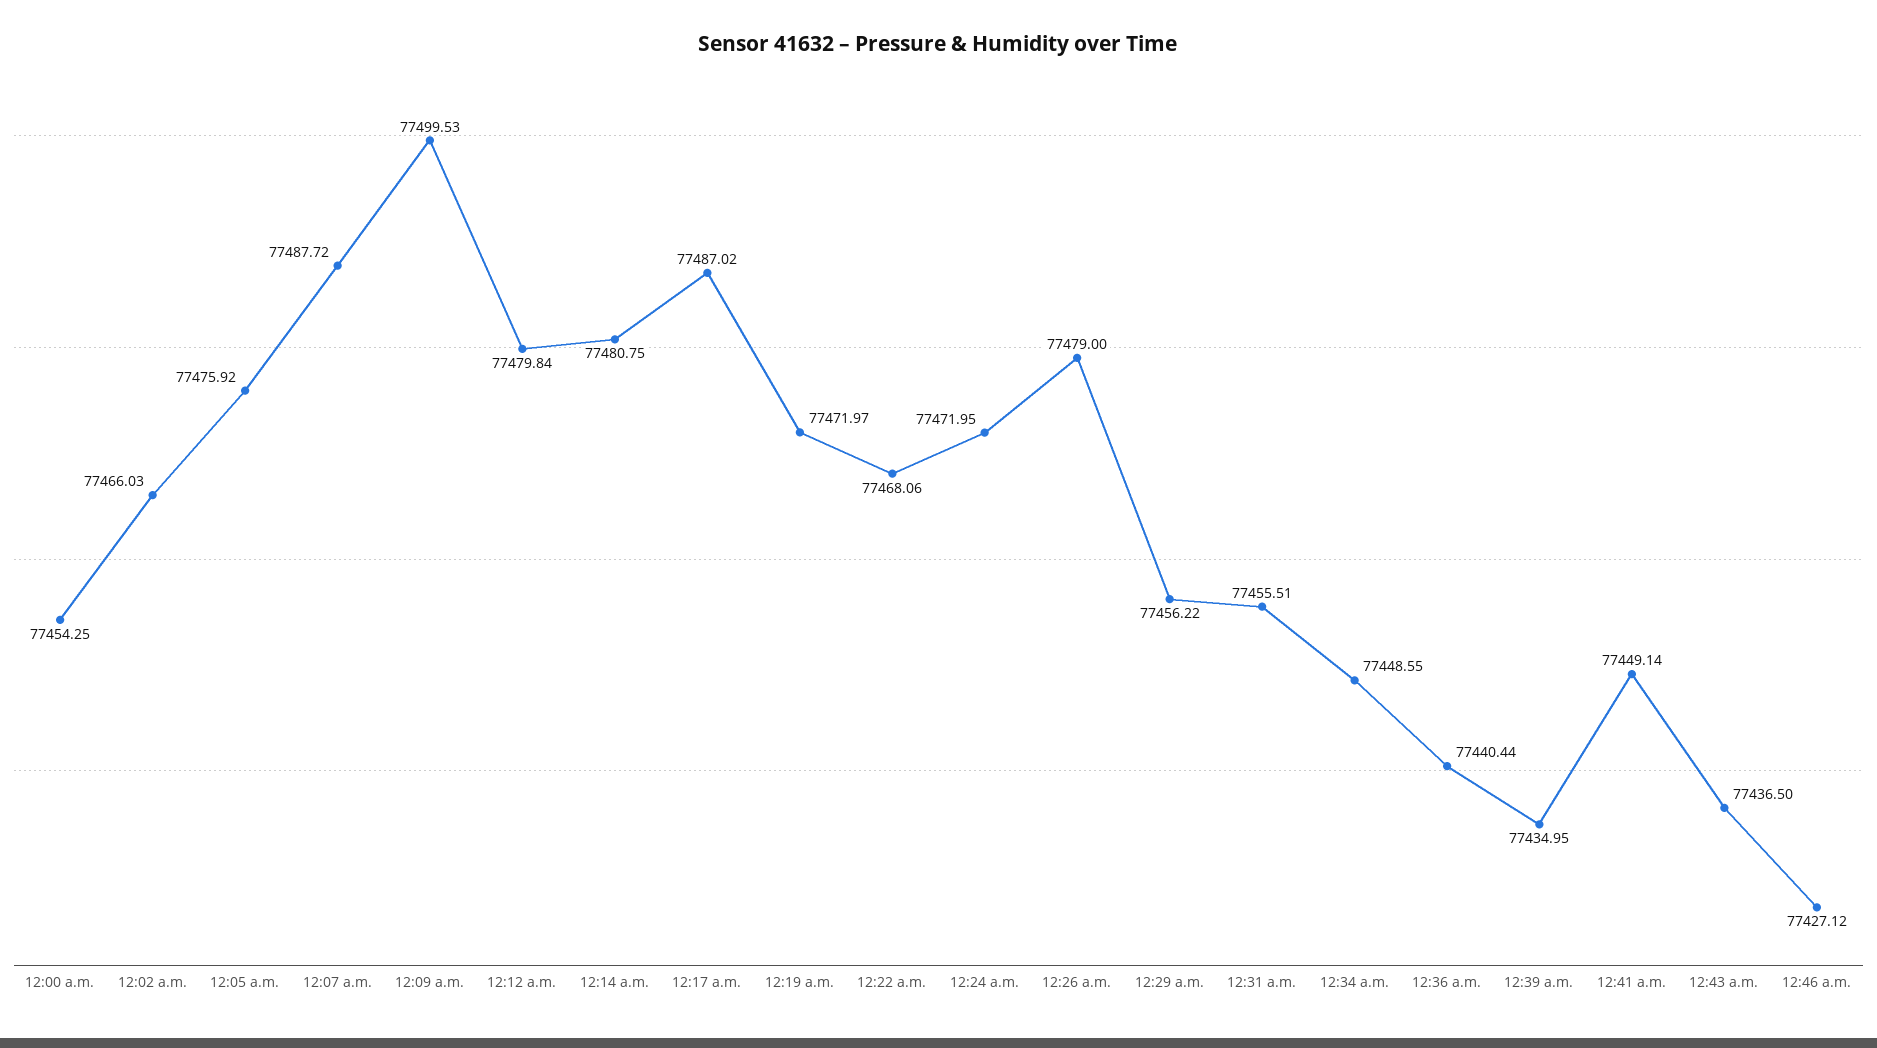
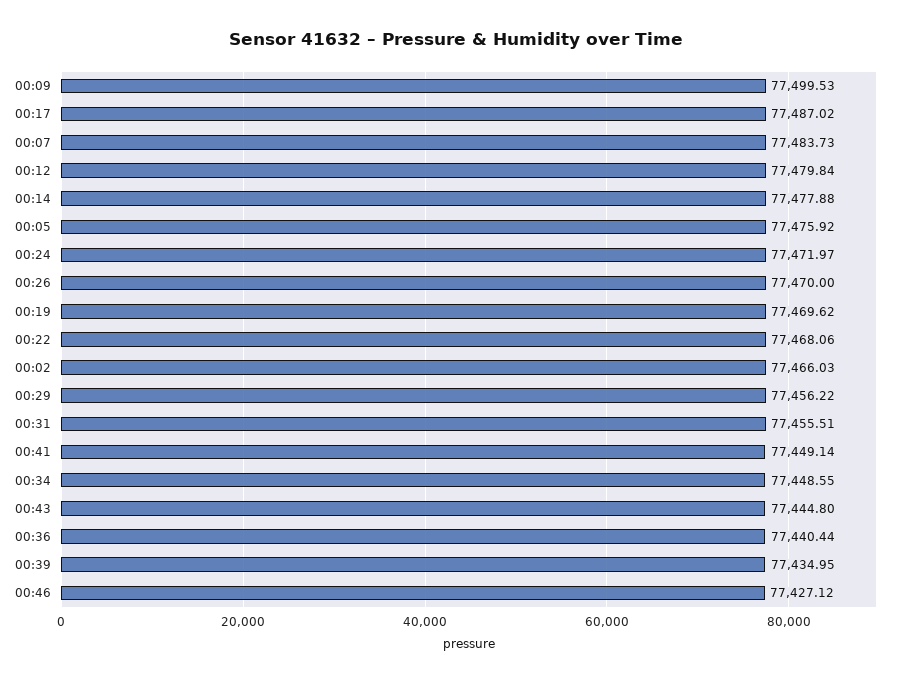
12:00 a.m.: 77454.25 -> none
12:07 a.m.: 77487.72 -> 77483.73
12:14 a.m.: 77480.75 -> 77477.88
12:19 a.m.: 77471.97 -> 77469.62
12:24 a.m.: 77471.95 -> 77471.97
12:26 a.m.: 77479 -> 77470
12:43 a.m.: 77436.5 -> 77444.8

